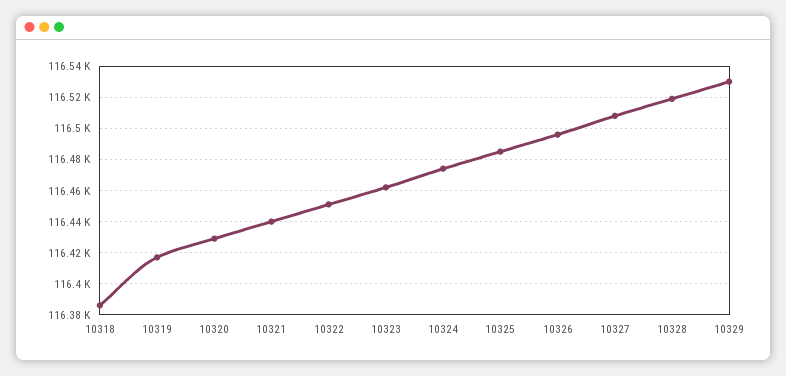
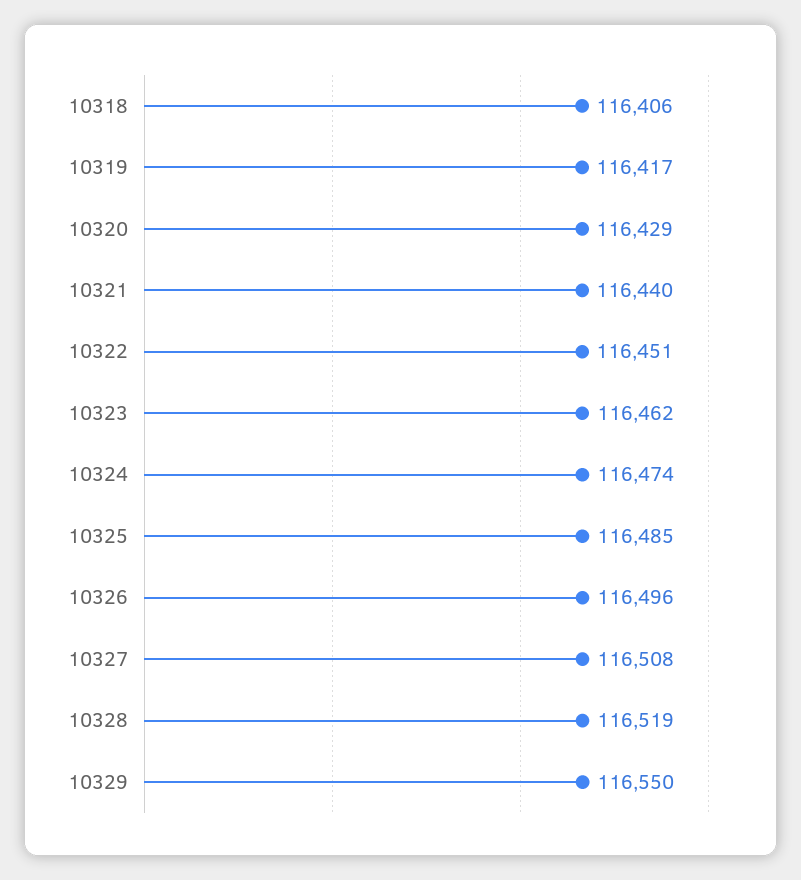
10318: 116385 -> 116406
10329: 116530 -> 116550

